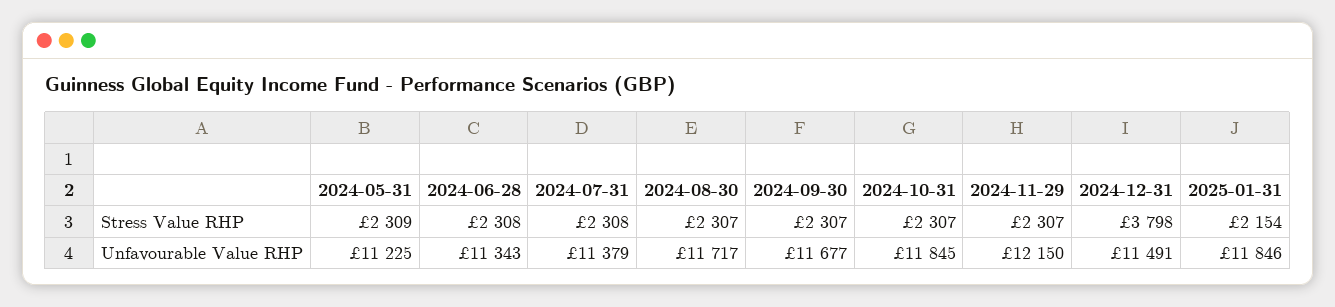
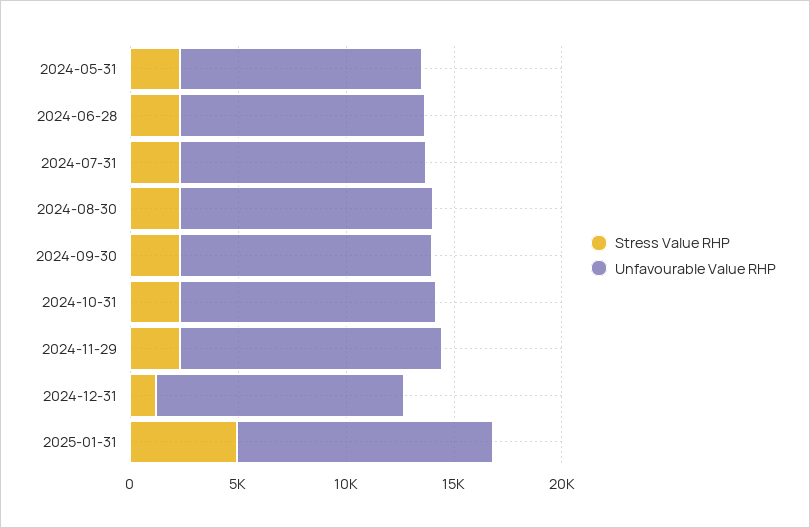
Stress Value RHP, 2024-12-31: 3798 -> 1000
Stress Value RHP, 2025-01-31: 2154 -> 5000

